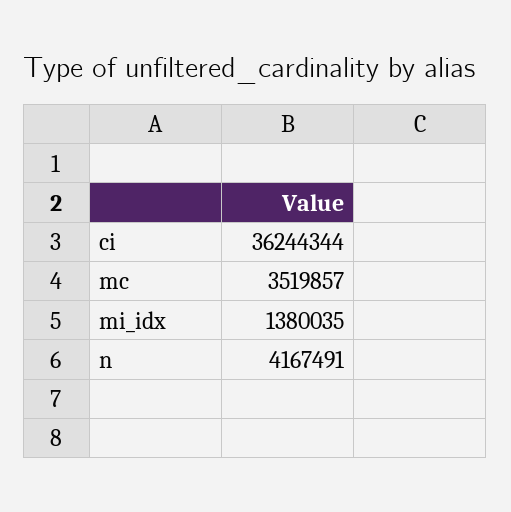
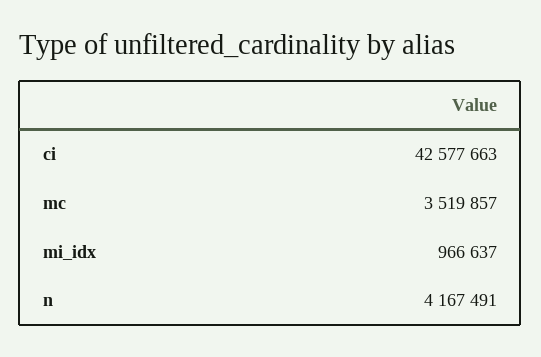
ci: 36244344 -> 42577663
mi_idx: 1380035 -> 966637

